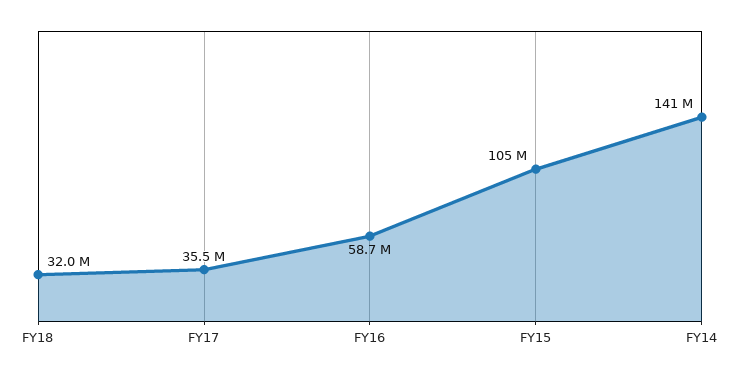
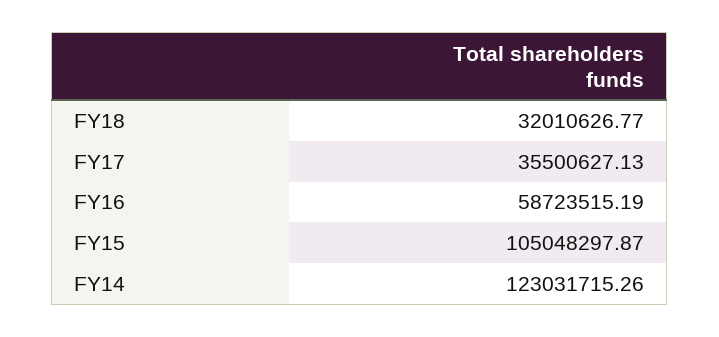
FY14: 141000000 -> 123031715.26

